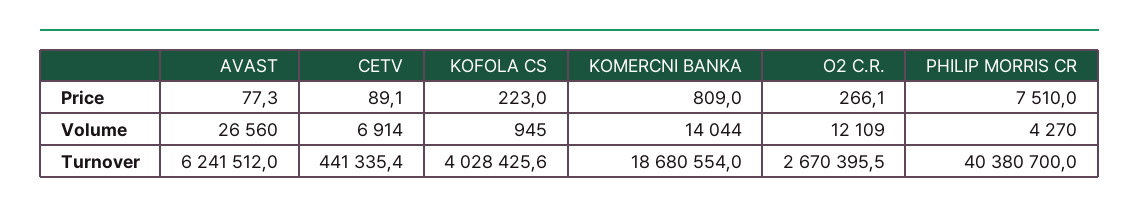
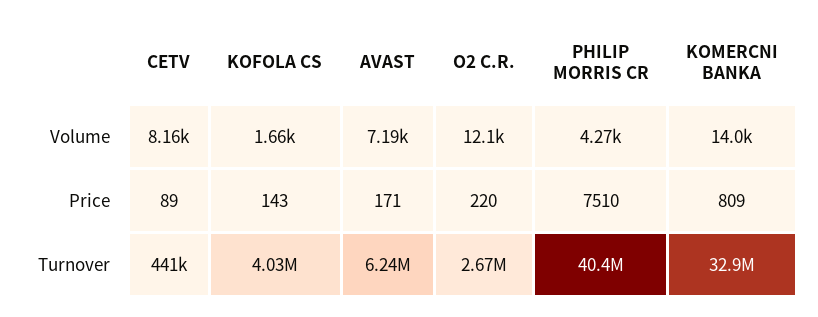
AVAST, Price: 77.3 -> 171
KOFOLA CS, Price: 223 -> 143
O2 C.R., Price: 266.1 -> 220
AVAST, Volume: 26560 -> 7190
CETV, Volume: 6914 -> 8160
KOFOLA CS, Volume: 945 -> 1660
KOMERCNI BANKA, Turnover: 18680554 -> 32900000

